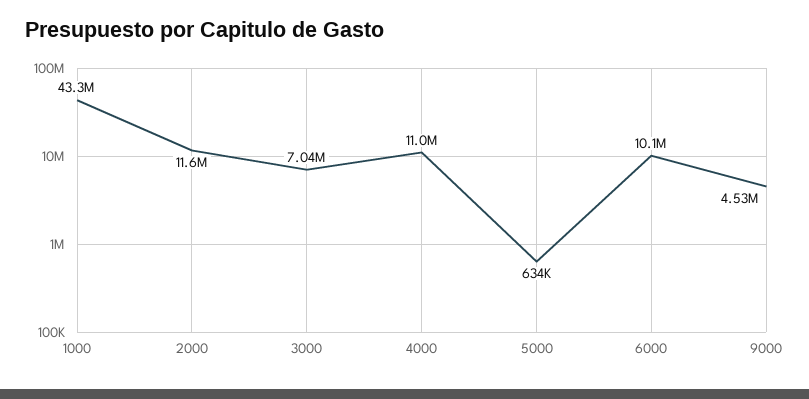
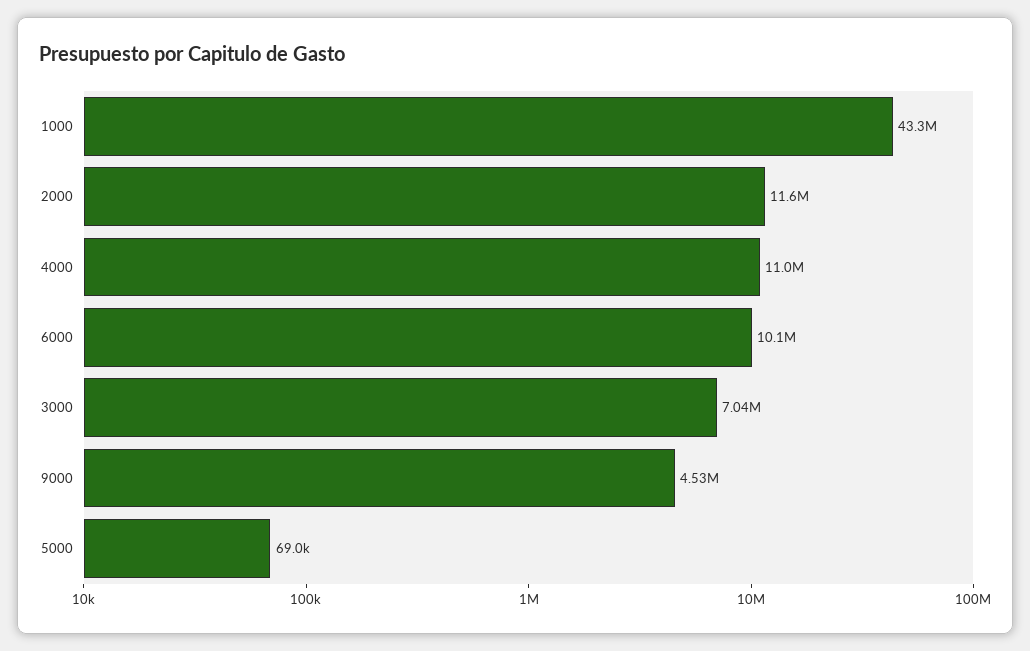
5000: 634000 -> 69000

